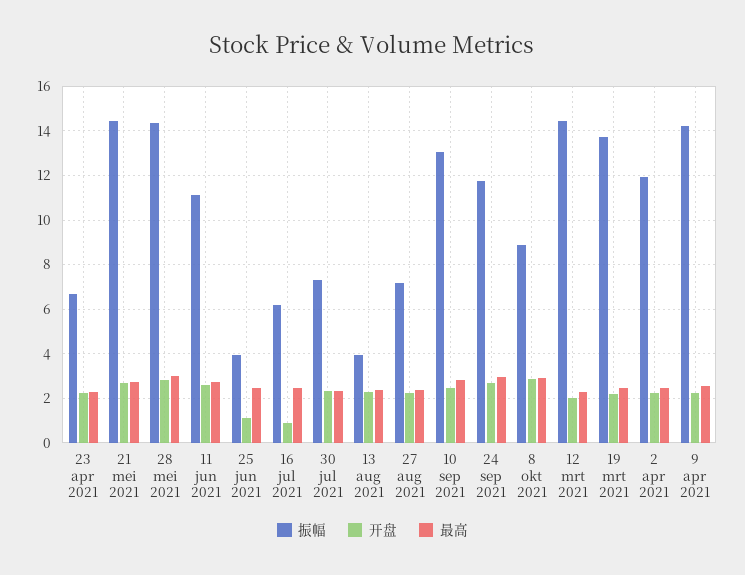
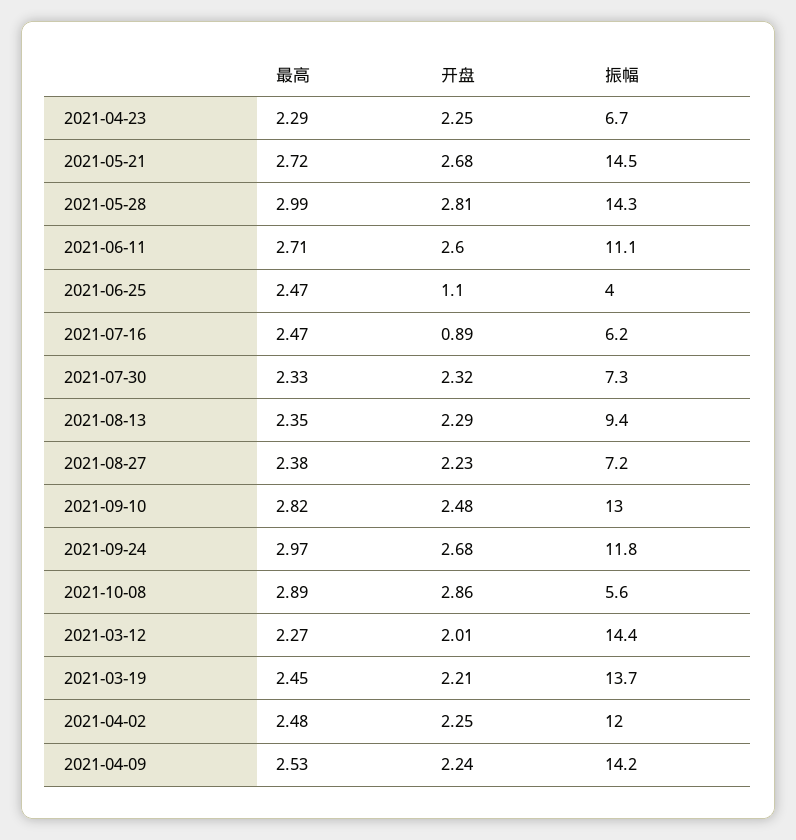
振幅, 13 aug 2021: 4 -> 9.4
振幅, 8 okt 2021: 9 -> 5.6

